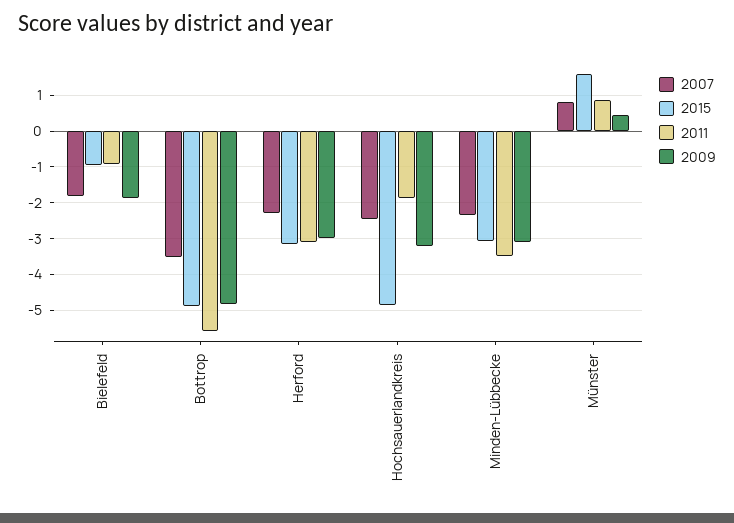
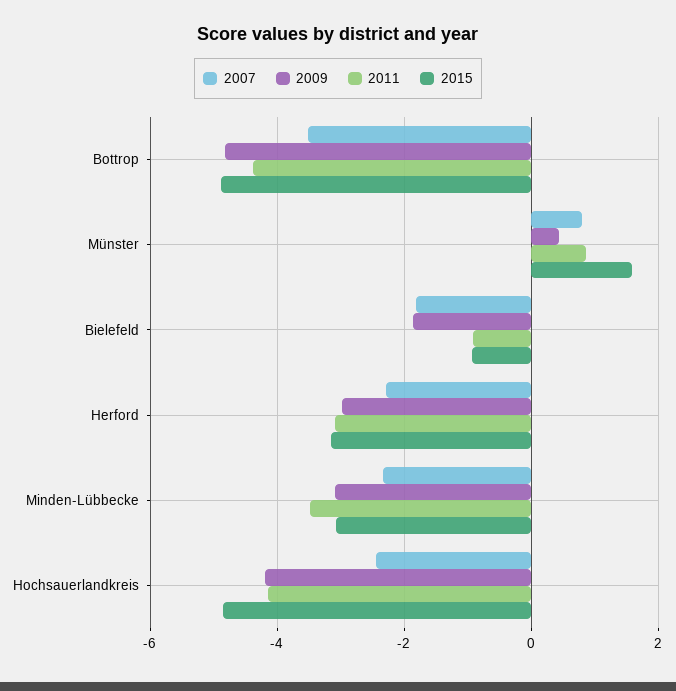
2011, Bottrop: -5.6 -> -4.4
2011, Hochsauerlandkreis: -1.8 -> -4.2
2009, Hochsauerlandkreis: -3.2 -> -4.2

